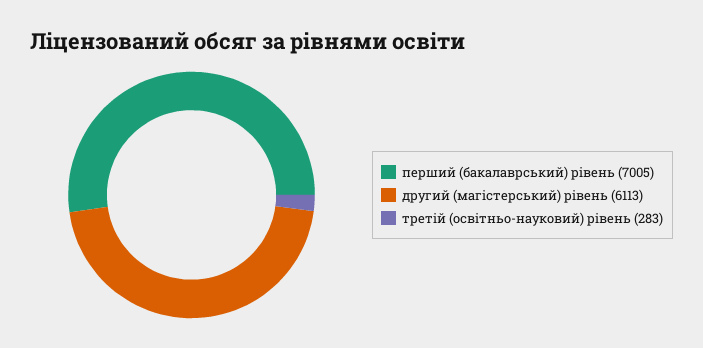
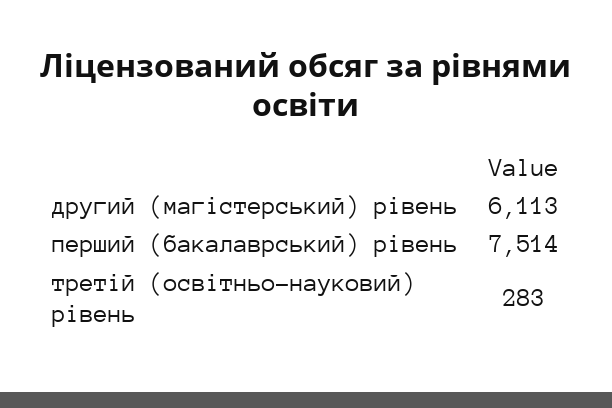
перший (бакалаврський) рівень: 7005 -> 7514

